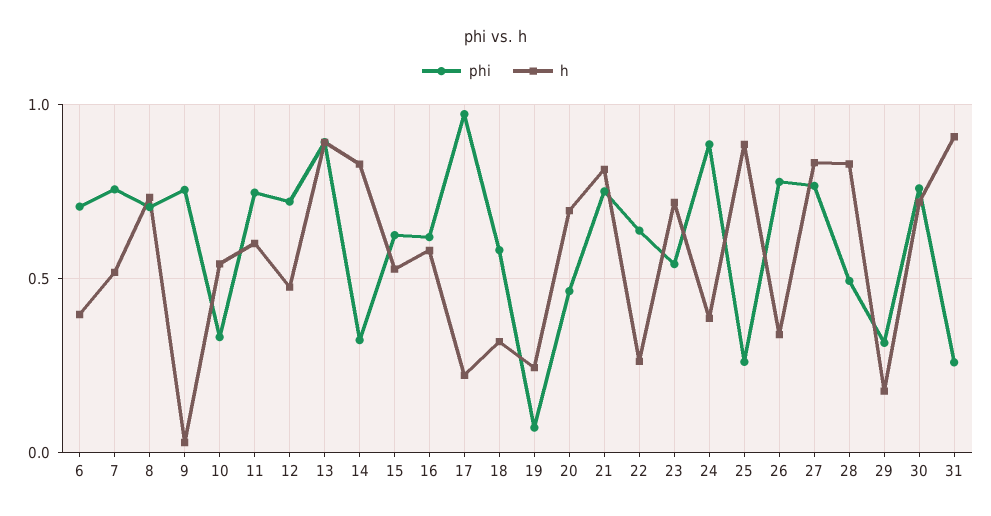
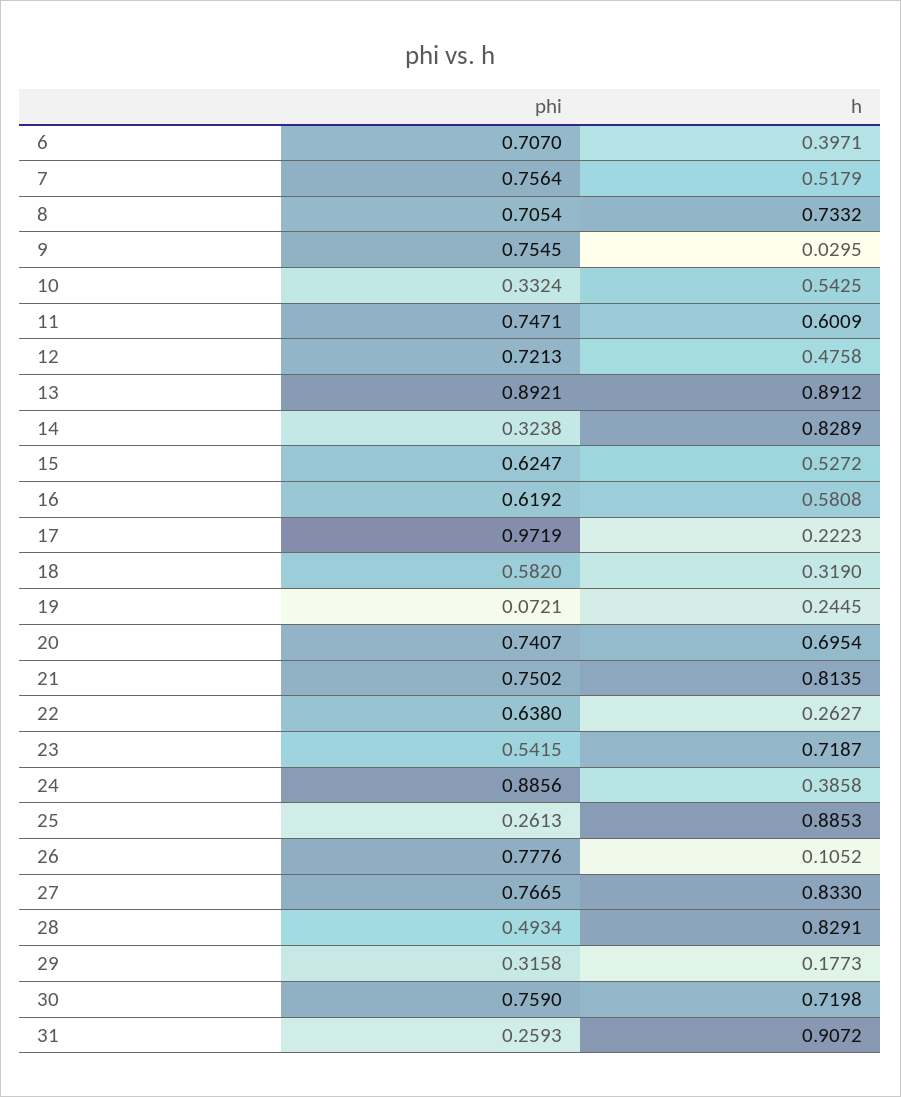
phi, 20: 0.45 -> 0.7407
h, 26: 0.35 -> 0.1052

